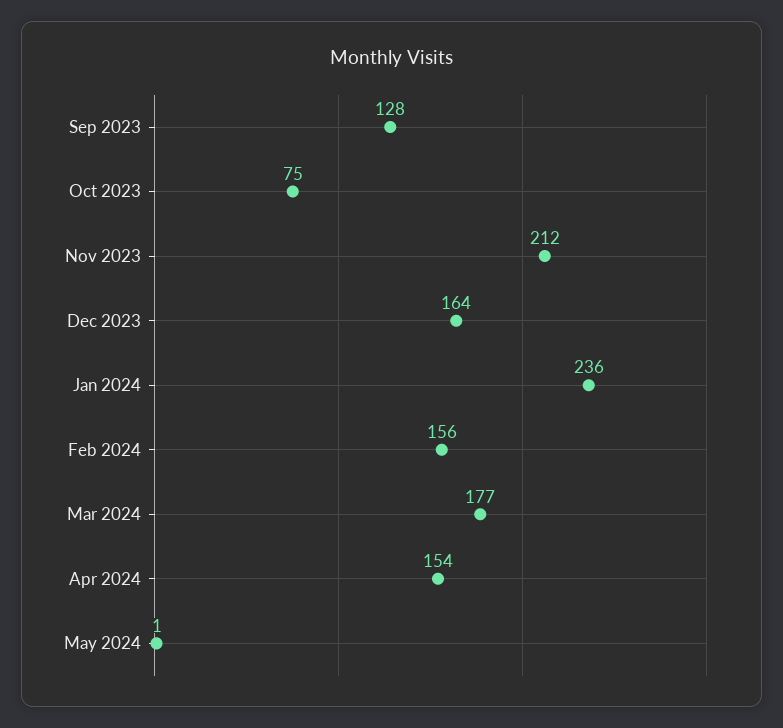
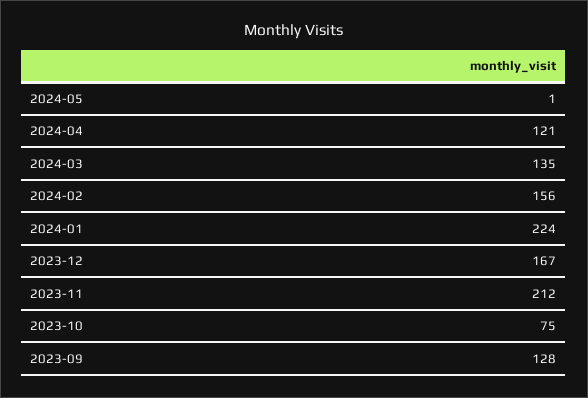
Dec 2023: 164 -> 167
Jan 2024: 236 -> 224
Mar 2024: 177 -> 135
Apr 2024: 154 -> 121

